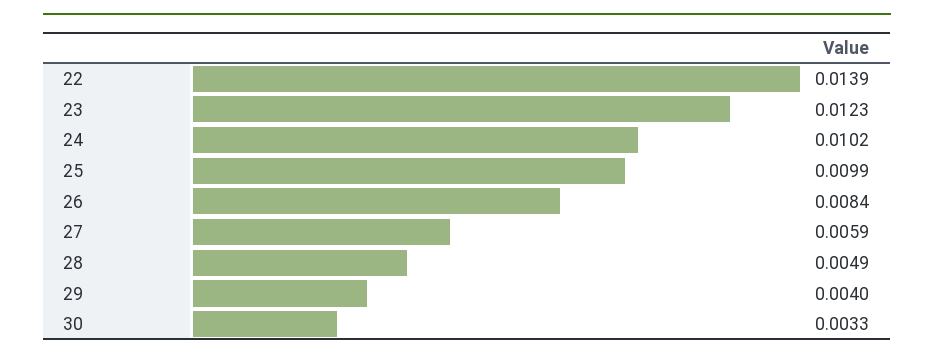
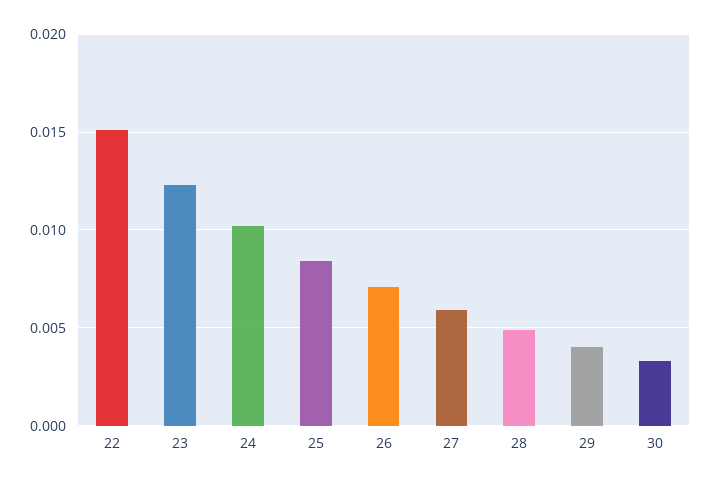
22: 0.0139 -> 0.015
25: 0.0099 -> 0.0085
26: 0.0084 -> 0.007

